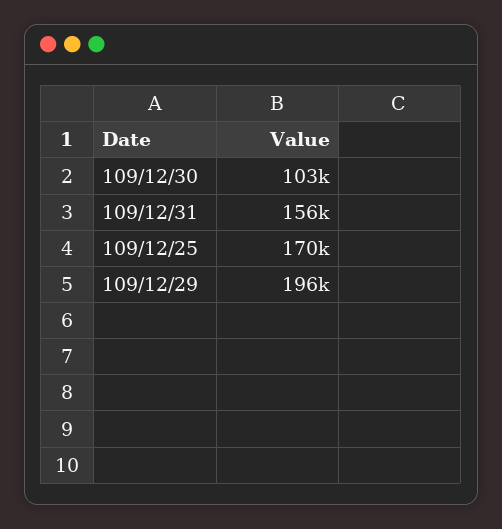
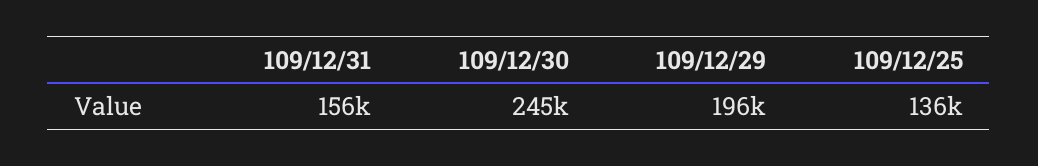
109/12/30: 103000 -> 245000
109/12/25: 170000 -> 136000

